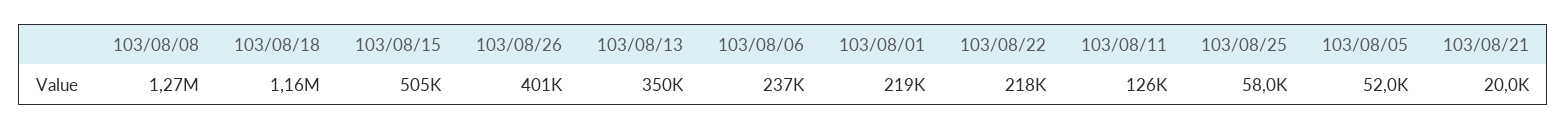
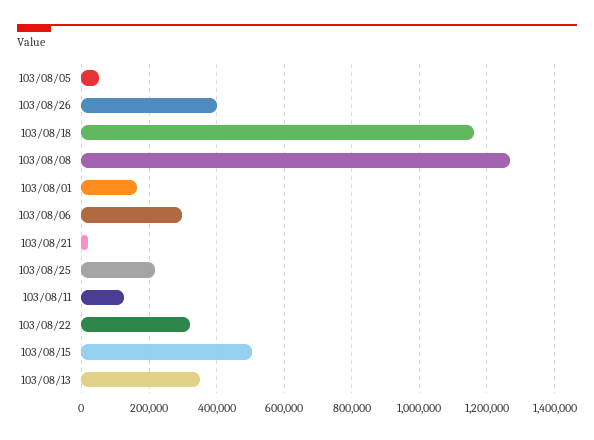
103/08/06: 237000 -> 300000
103/08/01: 219000 -> 160000
103/08/22: 218000 -> 320000
103/08/25: 58000 -> 220000

